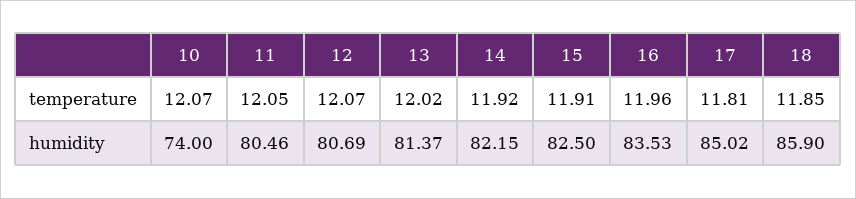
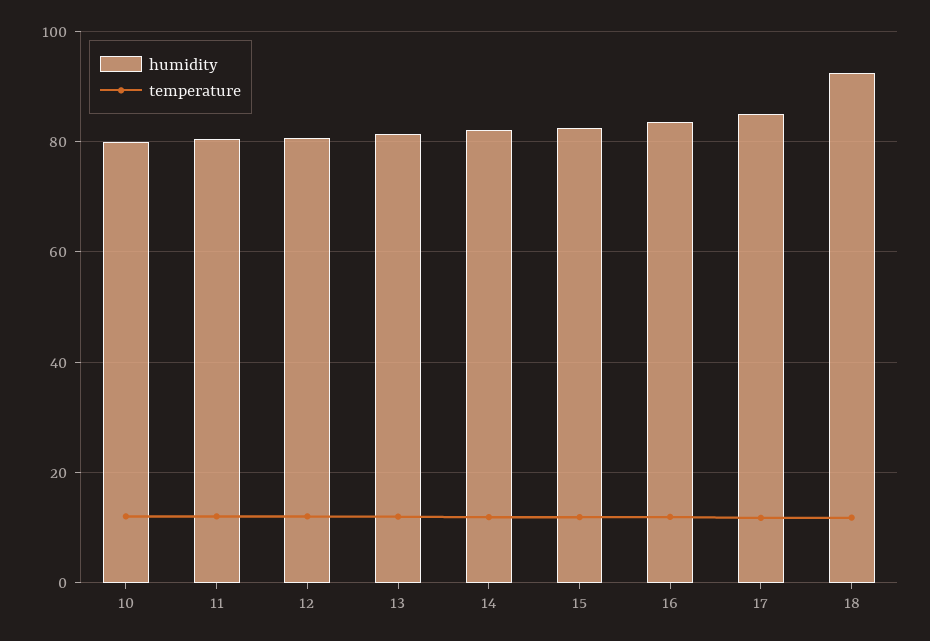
humidity, 10: 74 -> 80
humidity, 18: 85.9 -> 92

